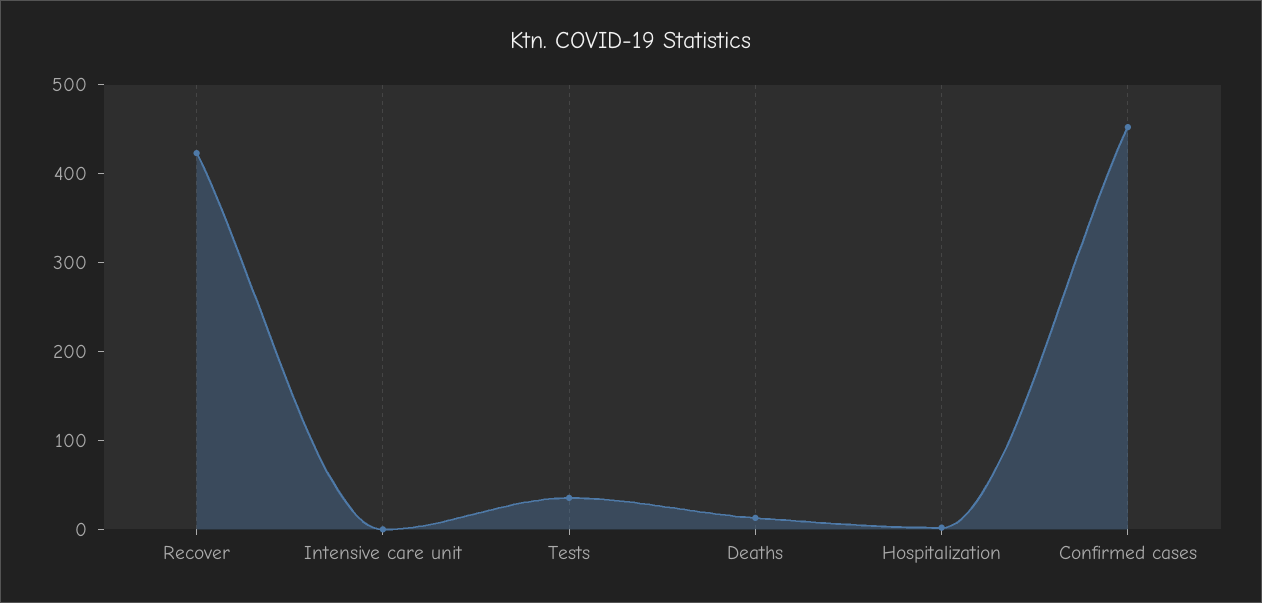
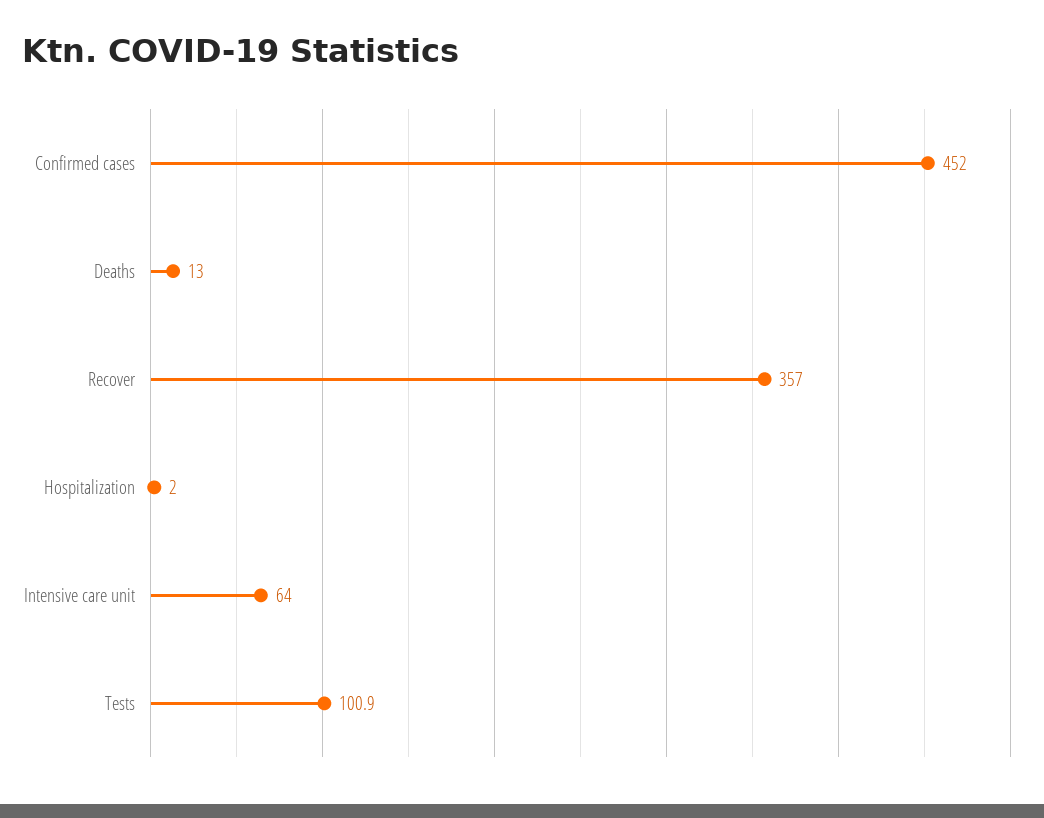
Recover: 420 -> 357
Intensive care unit: 0 -> 64
Tests: 40 -> 100.9

